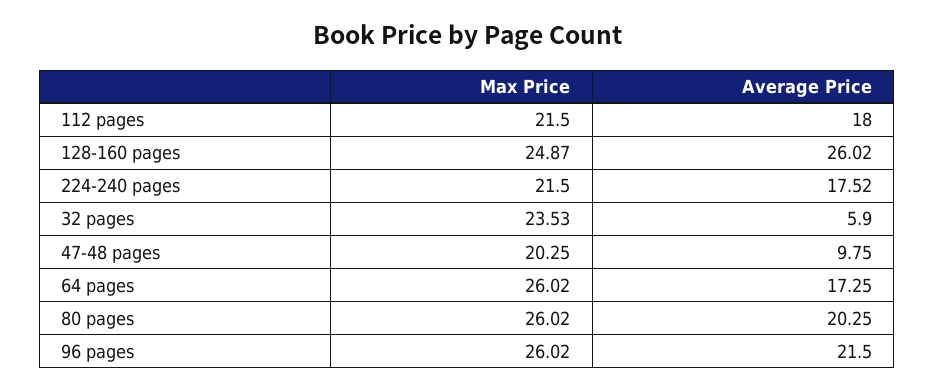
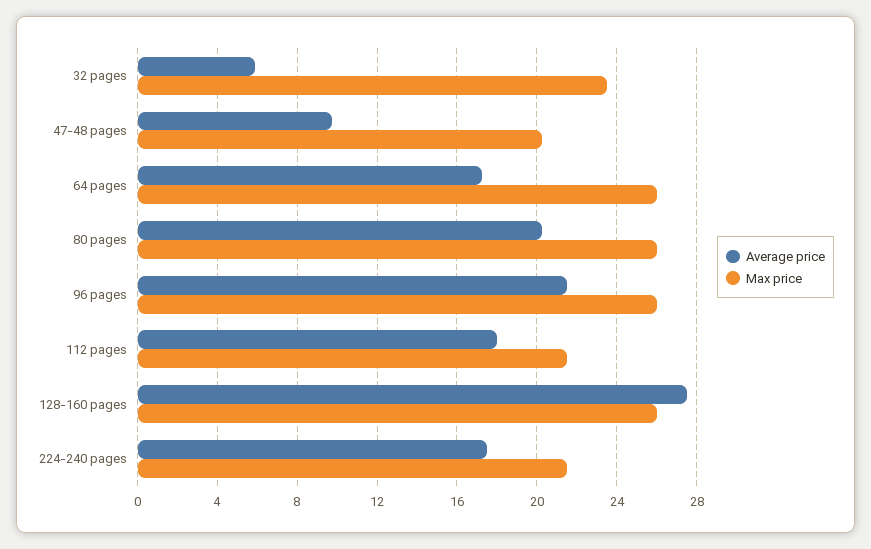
Max Price, 128-160 pages: 24.87 -> 26
Average Price, 128-160 pages: 26.02 -> 27.5

